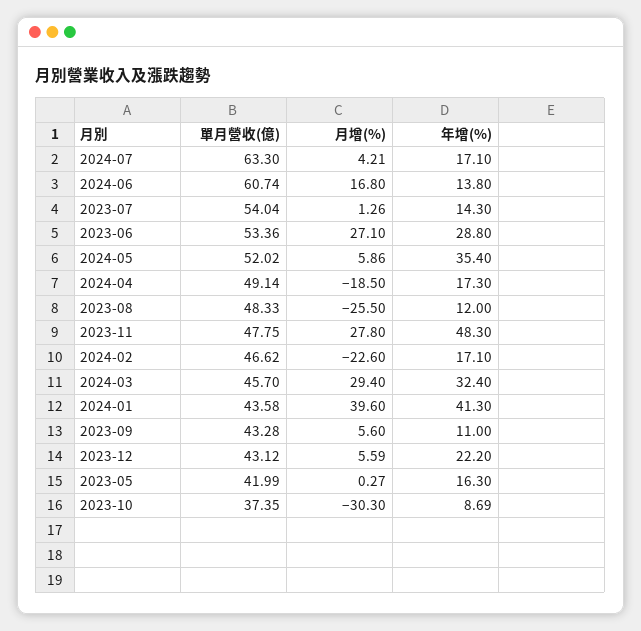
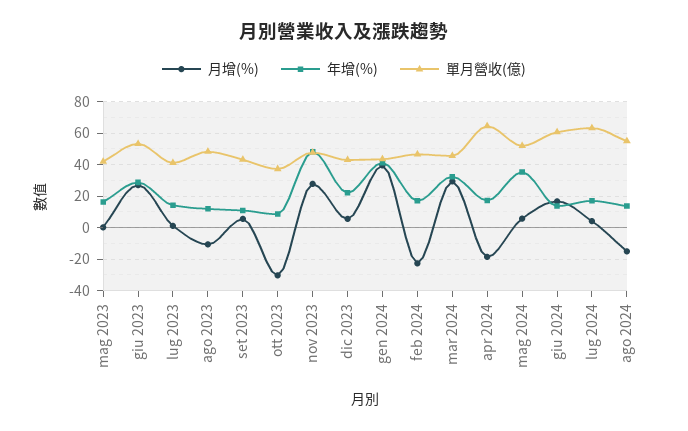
單月營收(億), 2023-07: 54.04 -> 40
單月營收(億), 2024-04: 49.14 -> 65
月增(%), 2023-08: -25.5 -> -10
月增(%), ago 2024: none -> -15
年增(%), ago 2024: none -> 15
單月營收(億), ago 2024: none -> 55

